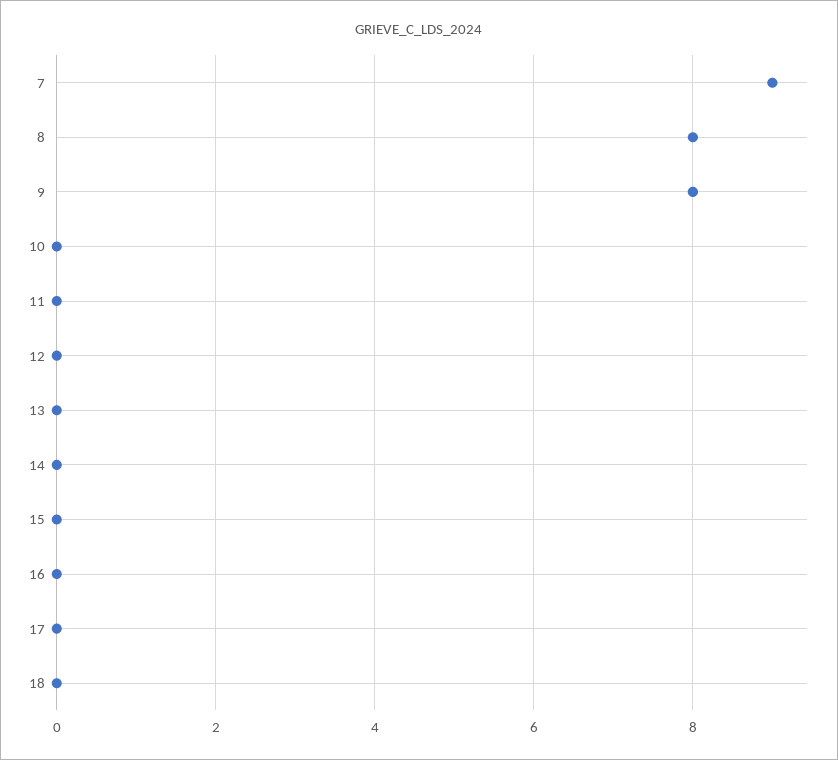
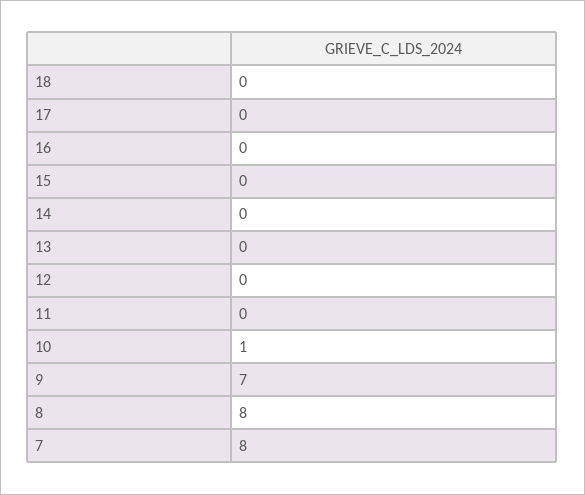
7: 9 -> 8
9: 8 -> 7
10: 0 -> 1

